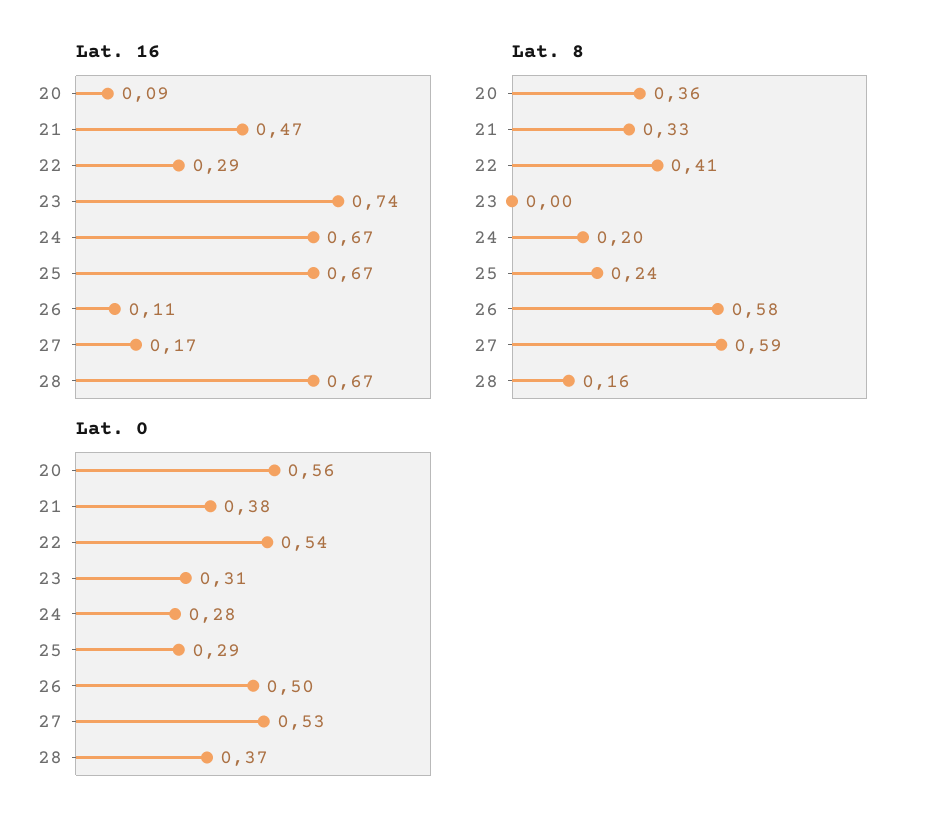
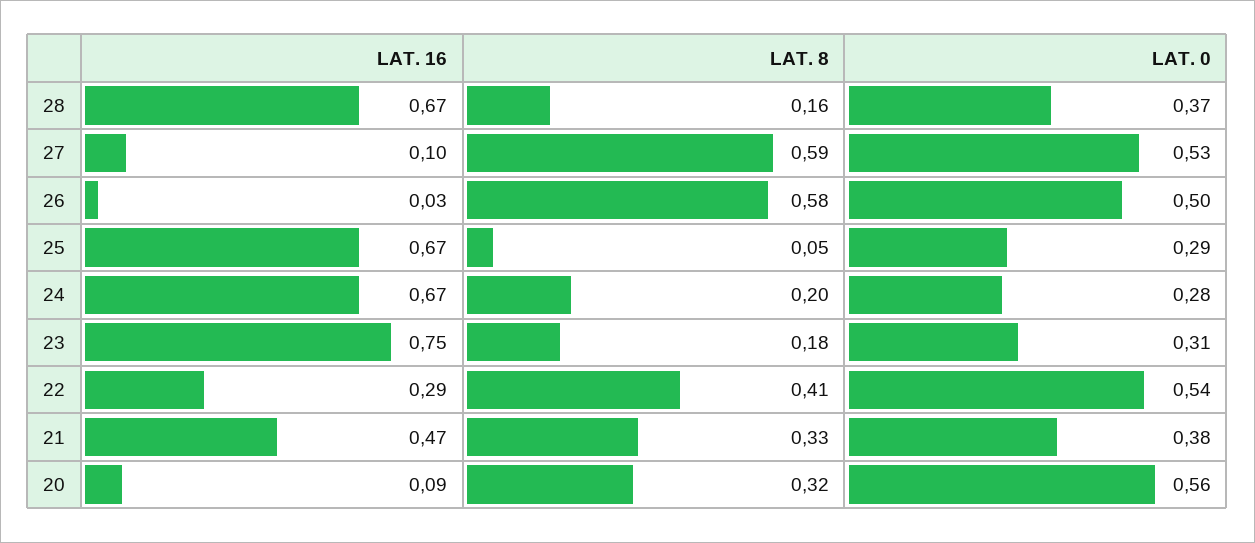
Lat. 16, 23: 0.74 -> 0.75
Lat. 16, 26: 0.11 -> 0.03
Lat. 16, 27: 0.17 -> 0.1
Lat. 8, 20: 0.36 -> 0.32
Lat. 8, 23: 0 -> 0.18
Lat. 8, 25: 0.24 -> 0.05

